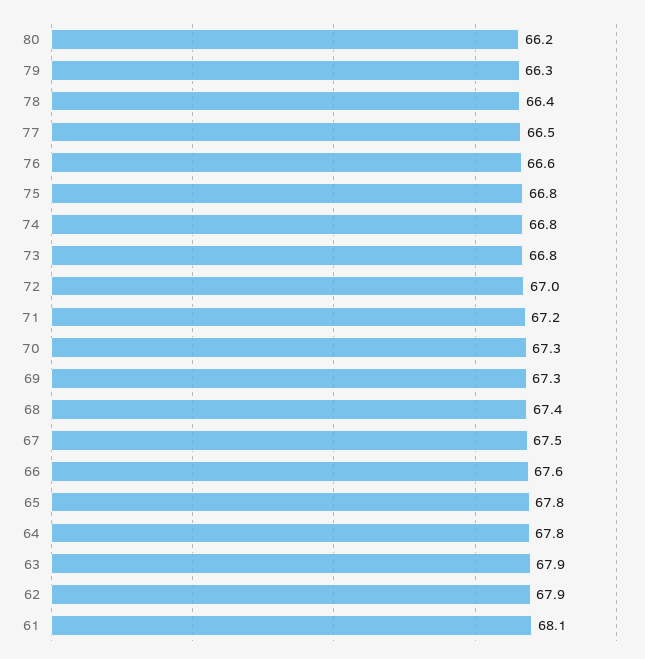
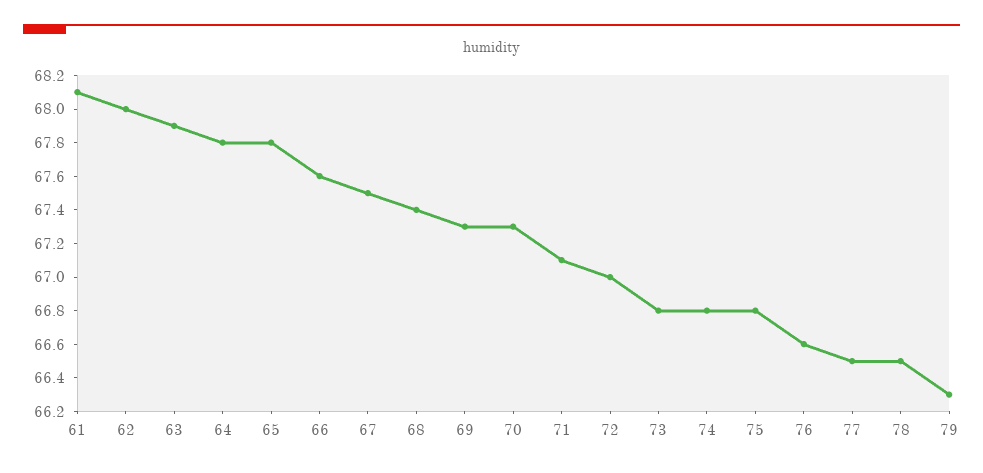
80: 66.2 -> none
78: 66.4 -> 66.5
71: 67.2 -> 67.1
62: 67.9 -> 68

